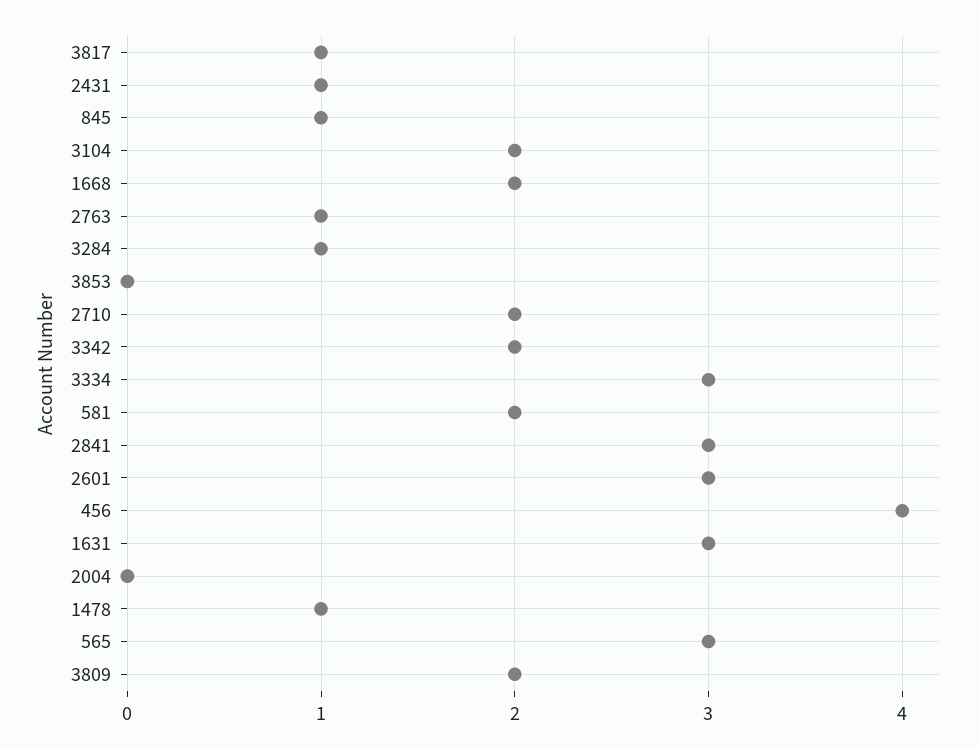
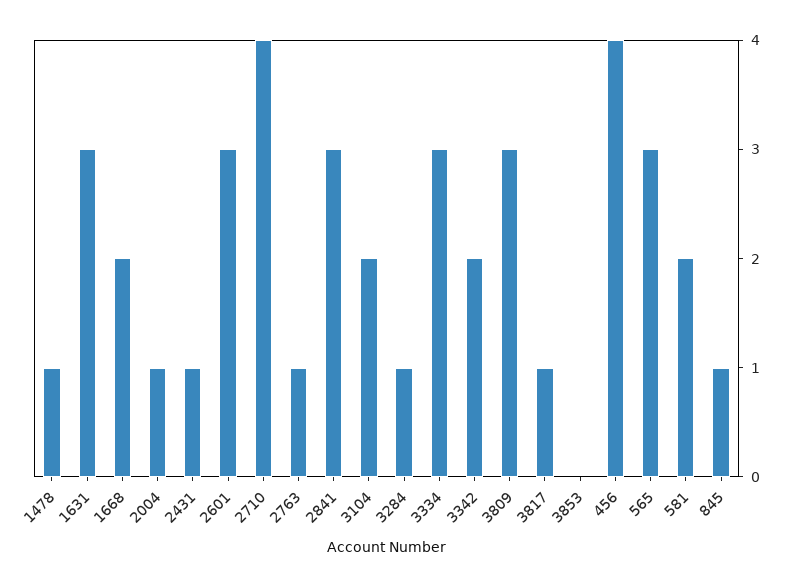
2710: 2 -> 4
2004: 0 -> 1
3809: 2 -> 3

